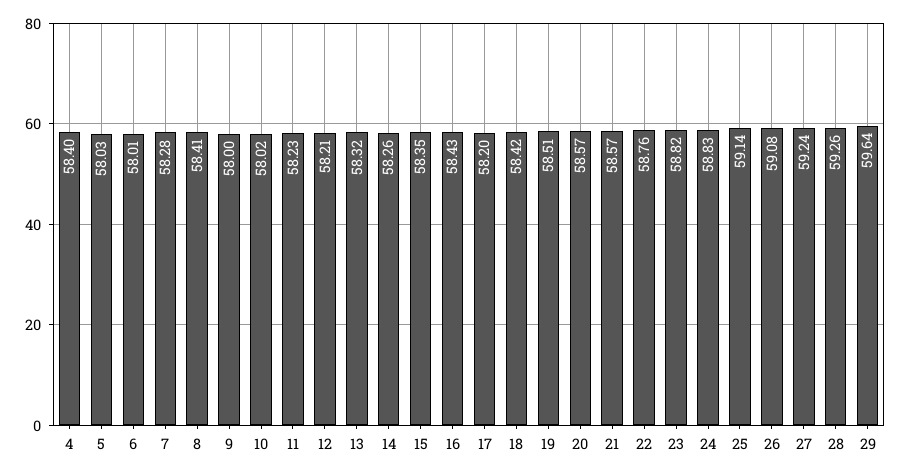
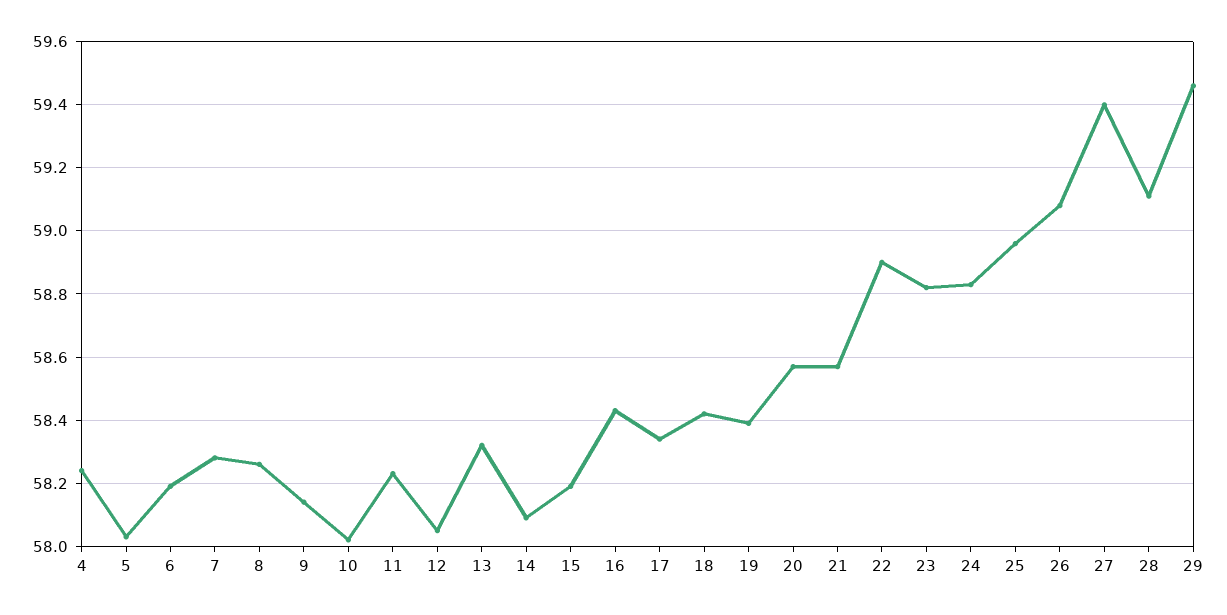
4: 58.4 -> 58.25
6: 58.01 -> 58.2
8: 58.41 -> 58.25
9: 58 -> 58.15
12: 58.21 -> 58.05
14: 58.26 -> 58.1
15: 58.35 -> 58.2
17: 58.2 -> 58.35
19: 58.51 -> 58.4
22: 58.76 -> 58.9
25: 59.14 -> 58.95
27: 59.24 -> 59.4
28: 59.26 -> 59.1
29: 59.64 -> 59.45

